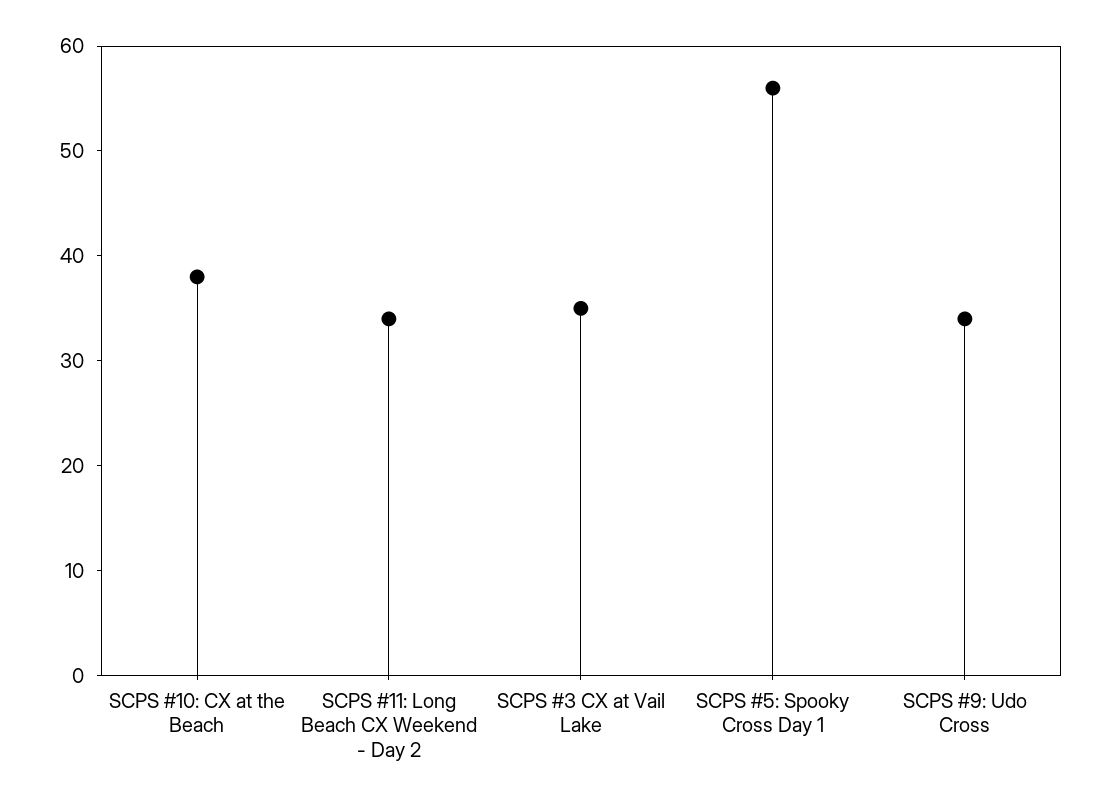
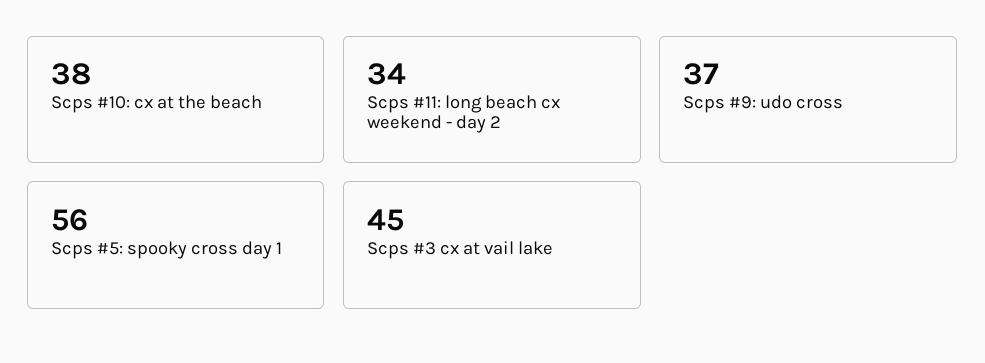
SCPS #3 CX at Vail Lake: 35 -> 45
SCPS #9: Udo Cross: 34 -> 37

